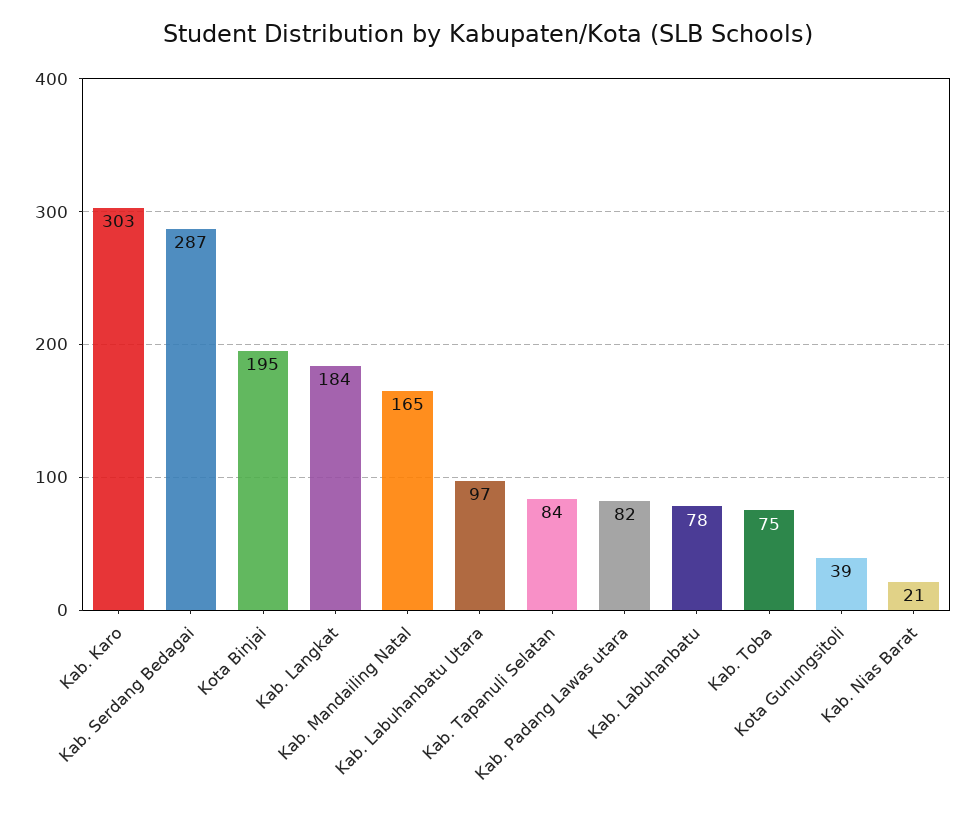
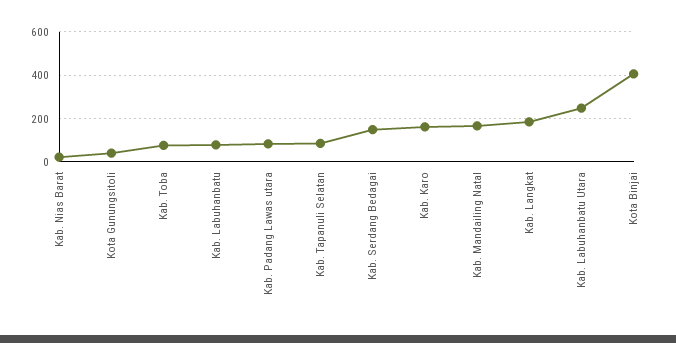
Kab. Karo: 303 -> 150
Kab. Serdang Bedagai: 287 -> 150
Kota Binjai: 195 -> 400
Kab. Labuhanbatu Utara: 97 -> 250

